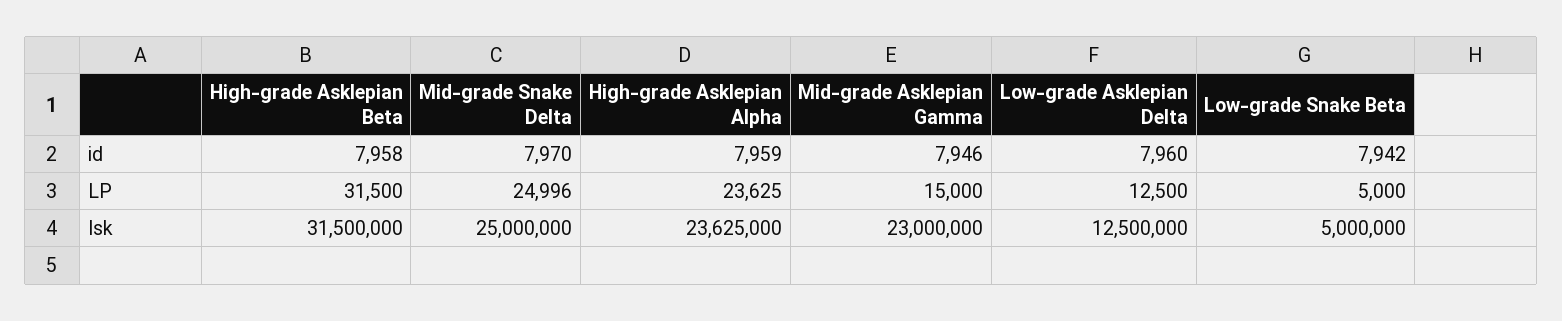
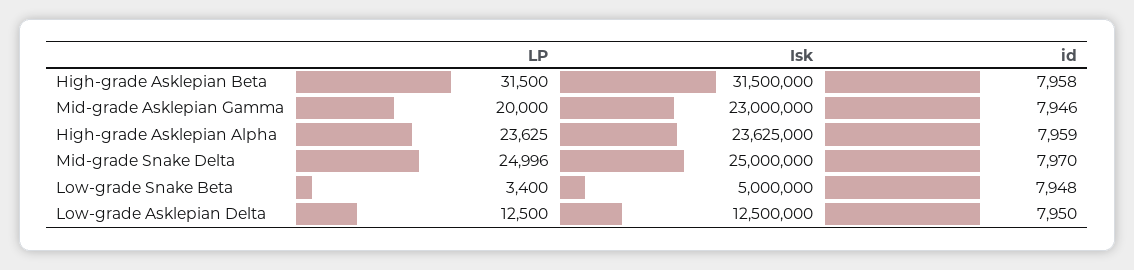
Low-grade Asklepian Delta, id: 7960 -> 7950
Low-grade Snake Beta, id: 7942 -> 7948
Mid-grade Asklepian Gamma, LP: 15000 -> 20000
Low-grade Snake Beta, LP: 5000 -> 3400

